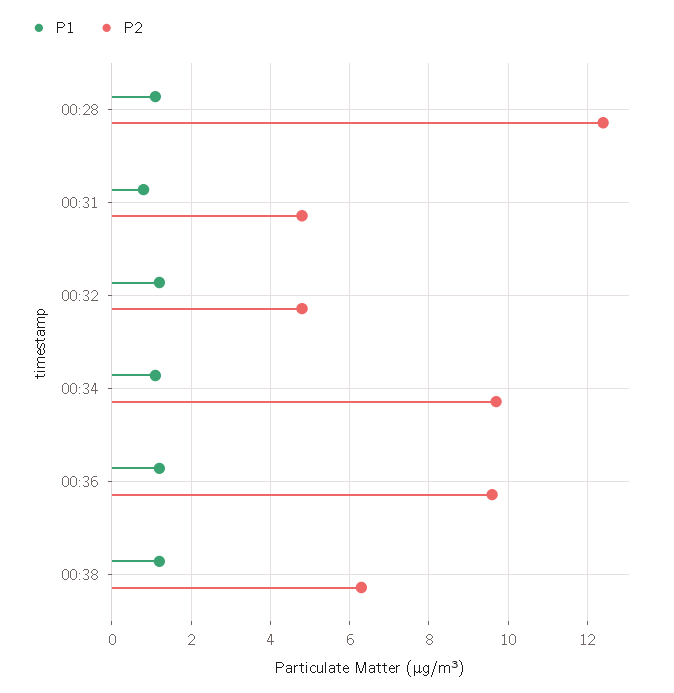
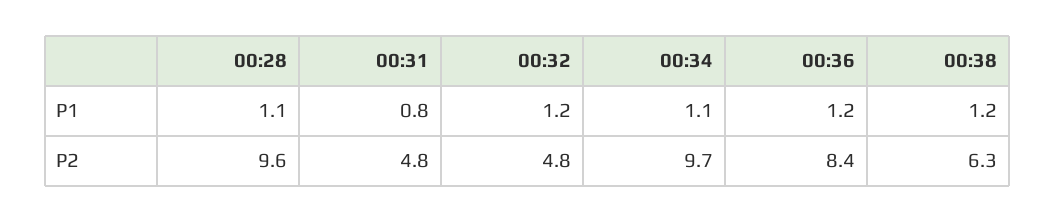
P2, 00:28: 12.5 -> 9.6
P2, 00:36: 9.5 -> 8.4

